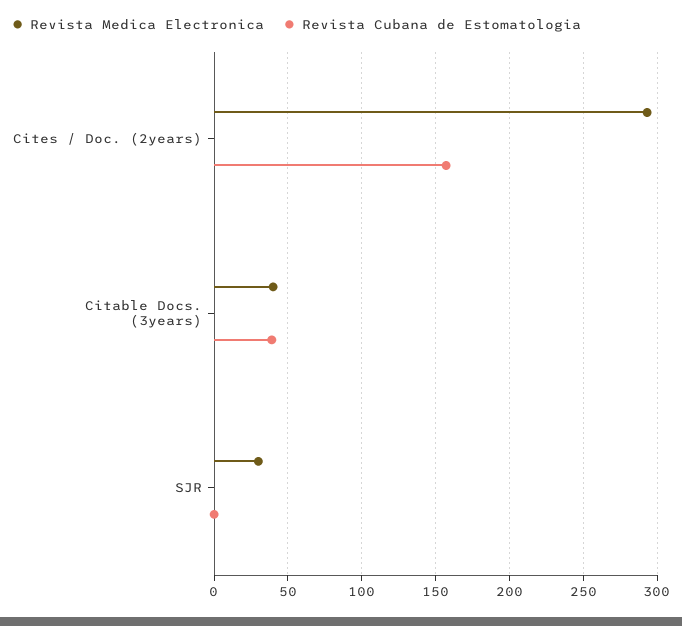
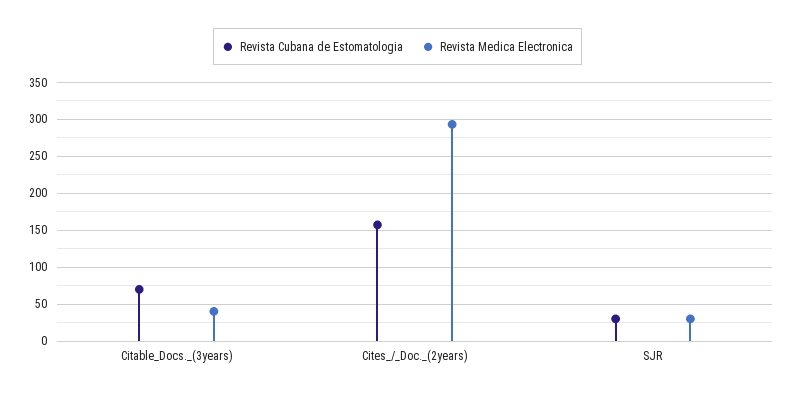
Revista Cubana de Estomatologia, Citable Docs. (3years): 40 -> 70
Revista Cubana de Estomatologia, SJR: 0 -> 30

